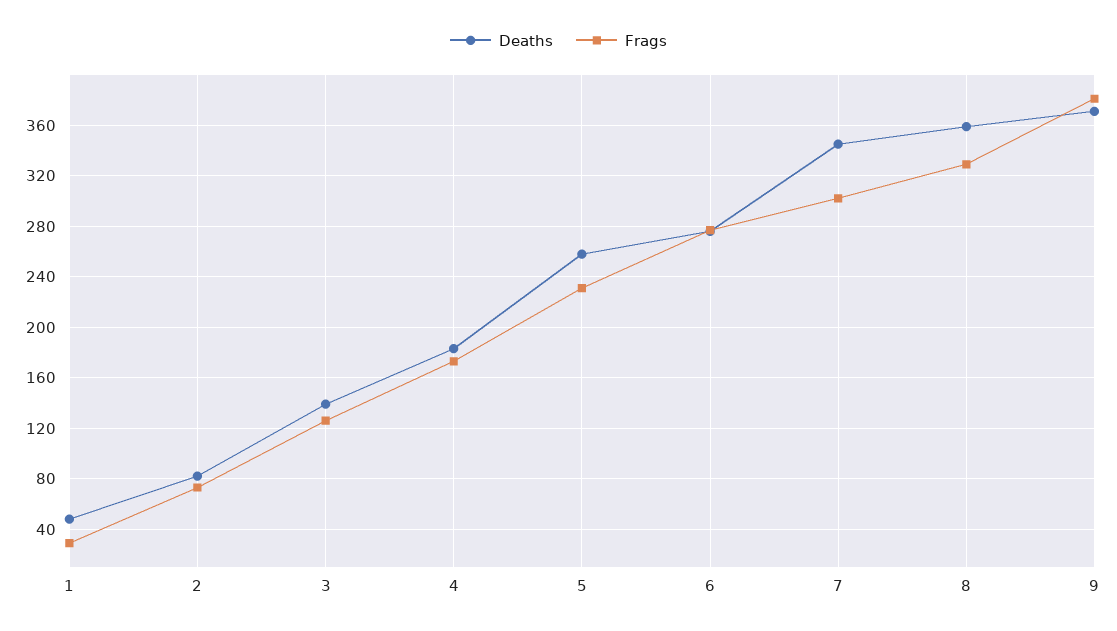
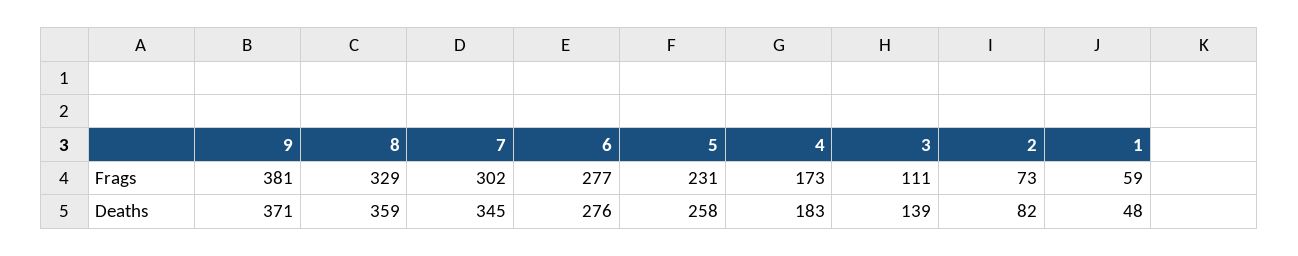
Frags, 1: 30 -> 59
Frags, 3: 125 -> 111

